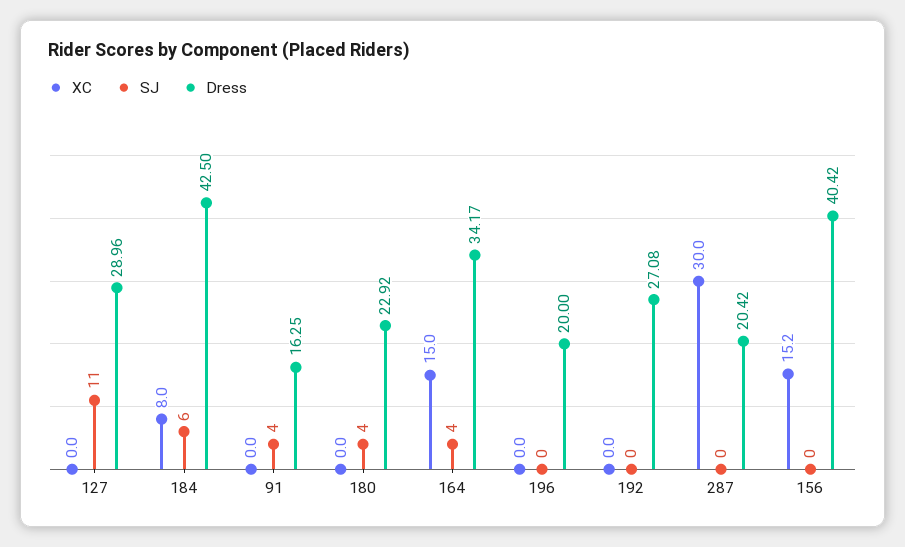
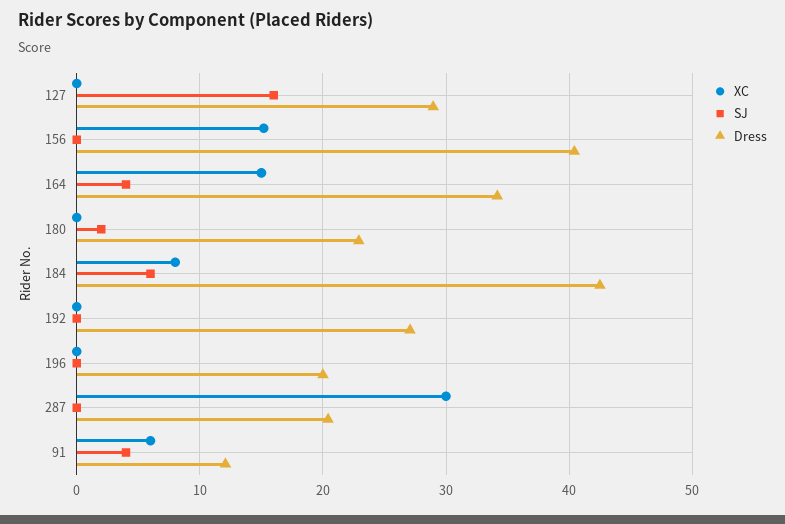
SJ, 127: 11 -> 16
XC, 91: 0 -> 6
Dress, 91: 16.25 -> 12
SJ, 180: 4 -> 2

